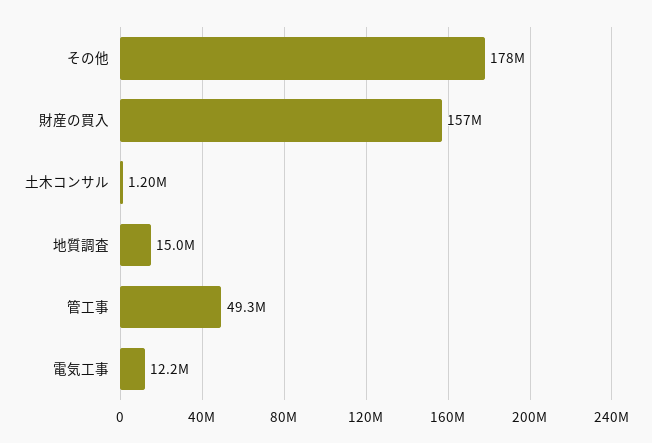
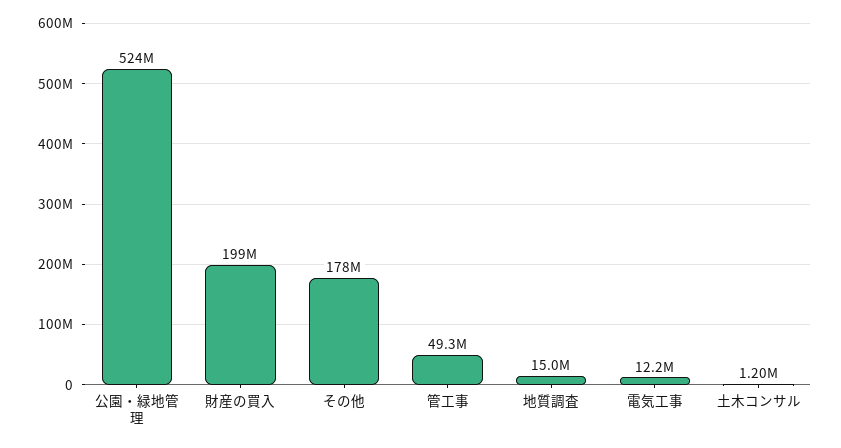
財産の買入: 157000000 -> 199000000
公園・緑地管理: none -> 524000000

